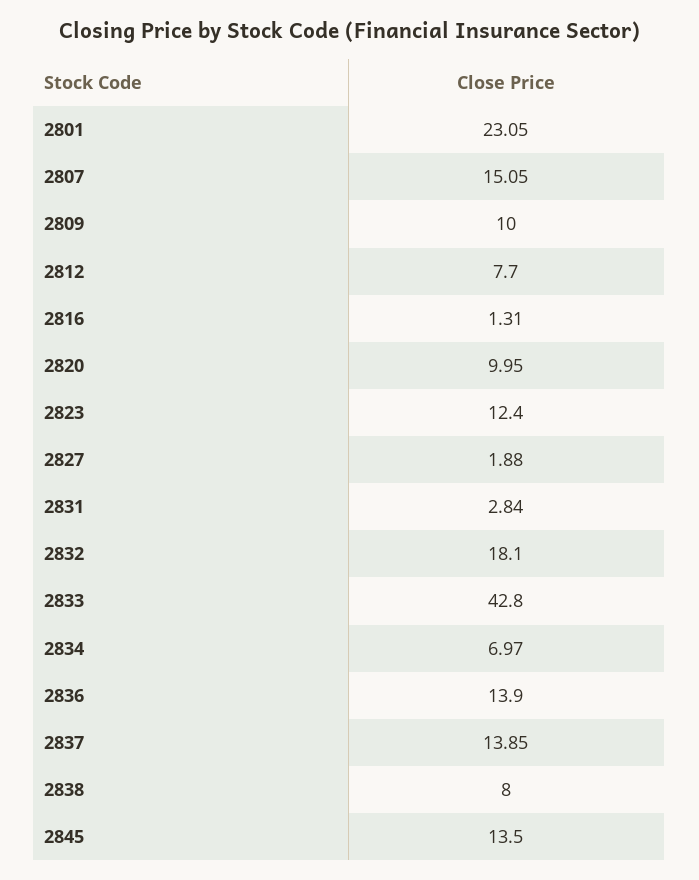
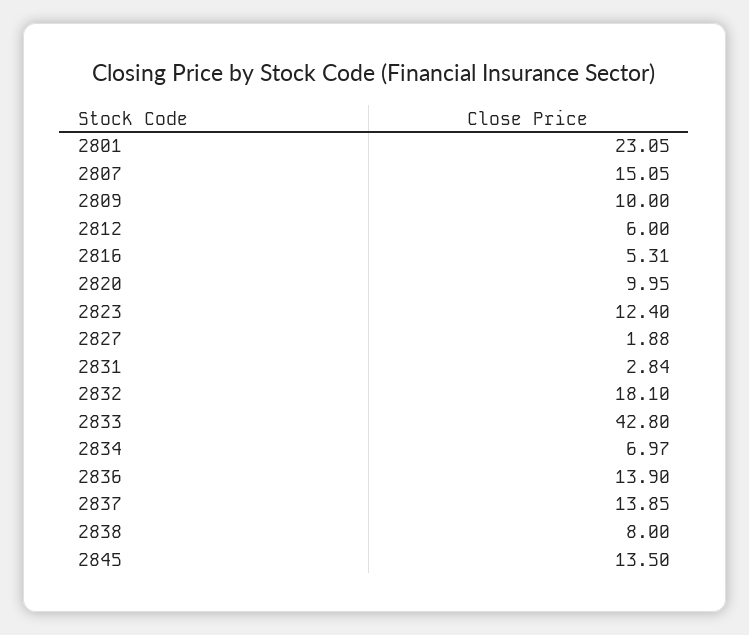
2812: 7.7 -> 6
2816: 1.31 -> 5.31

